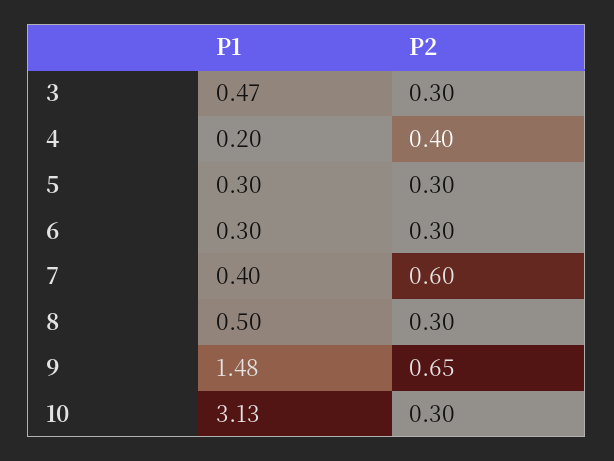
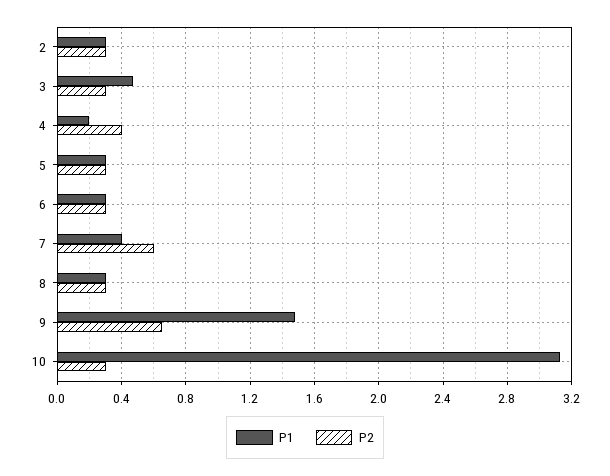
P1, 8: 0.5 -> 0.3
P1, 2: none -> 0.3
P2, 2: none -> 0.3

